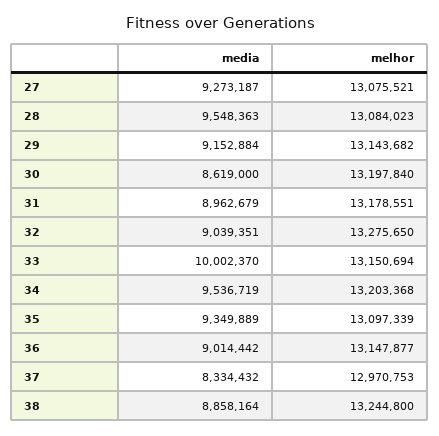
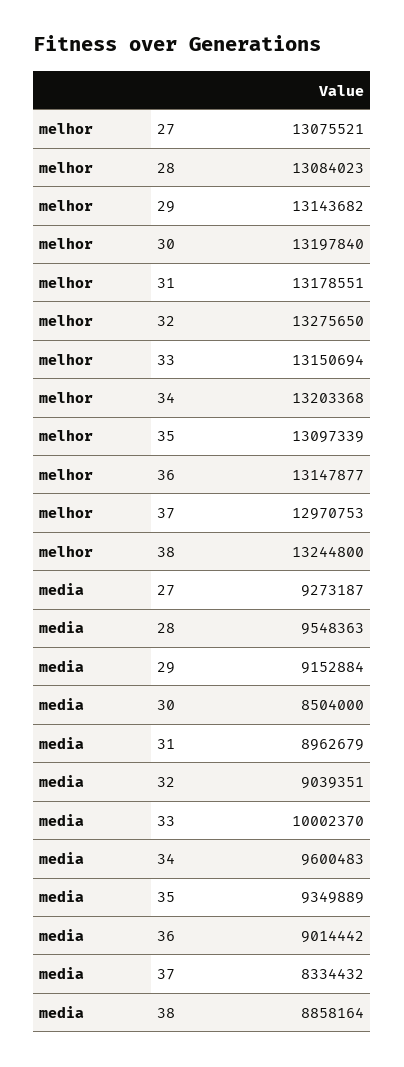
media, 30: 8619000 -> 8504000
media, 34: 9536719 -> 9600483

